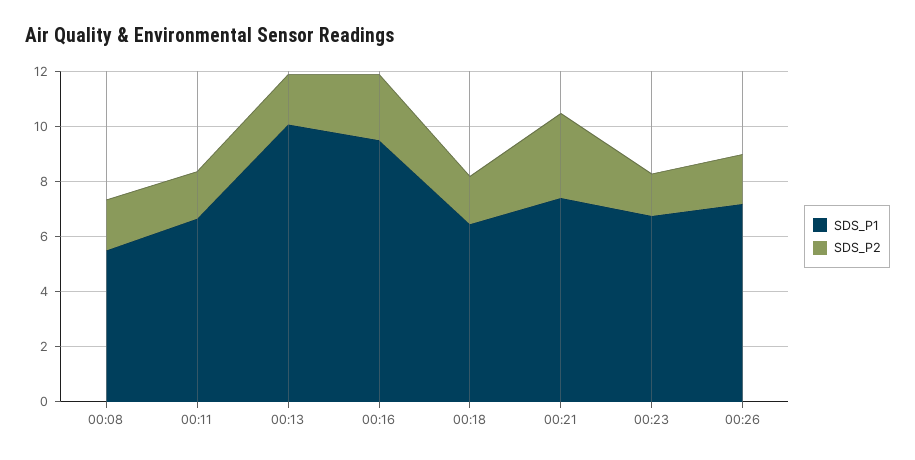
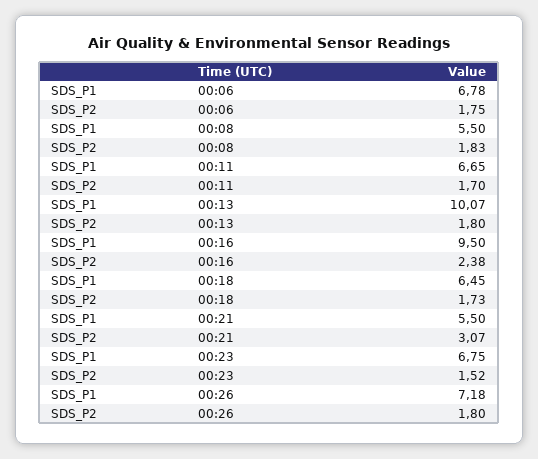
SDS_P1, 00:21: 7.5 -> 5.5
SDS_P1, 00:06: none -> 6.78
SDS_P2, 00:06: none -> 1.75

